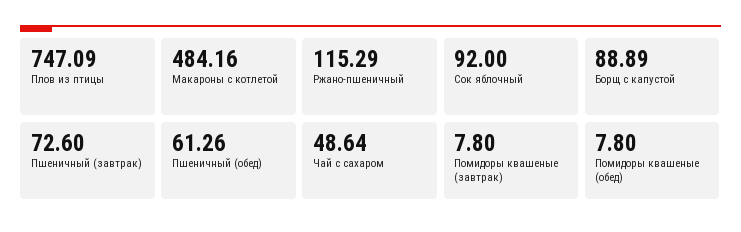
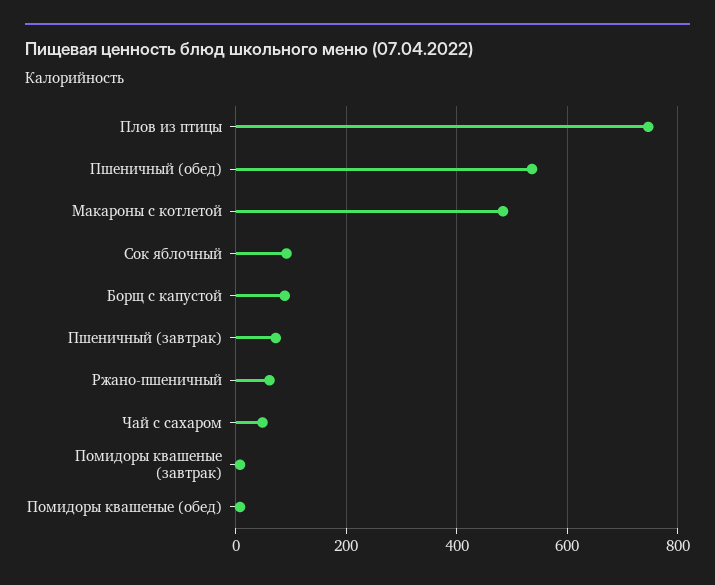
Ржано-пшеничный: 115.29 -> 60
Пшеничный (обед): 61.26 -> 540

